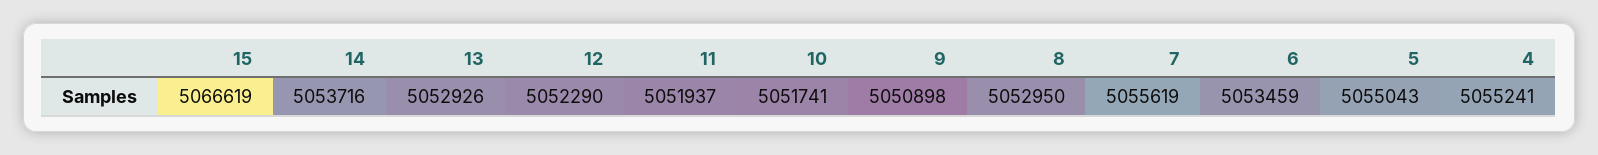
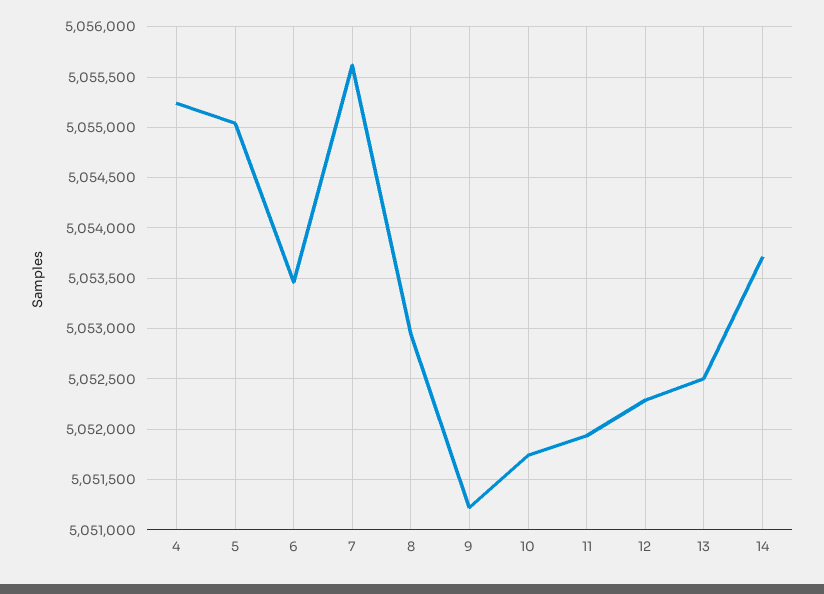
15: 5066619 -> none
13: 5052926 -> 5052500
9: 5050898 -> 5051200

